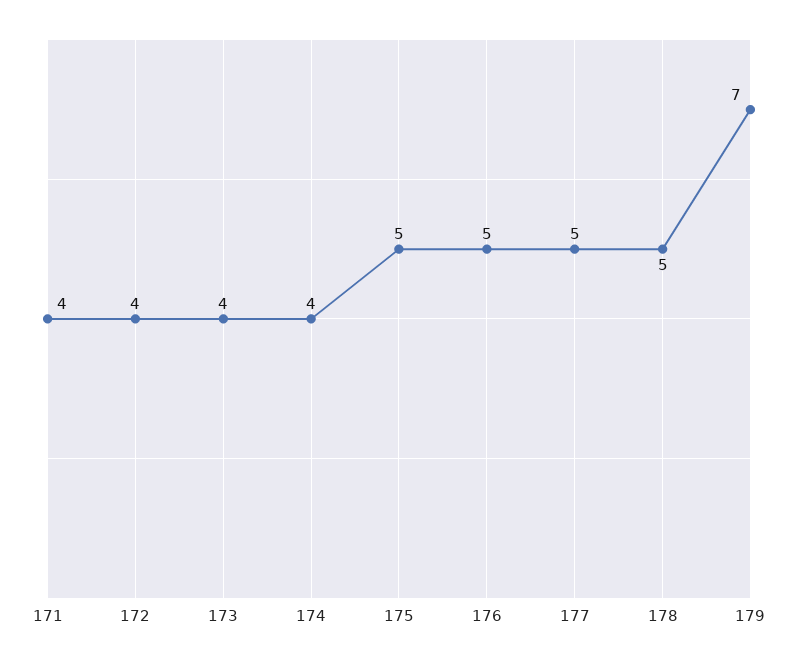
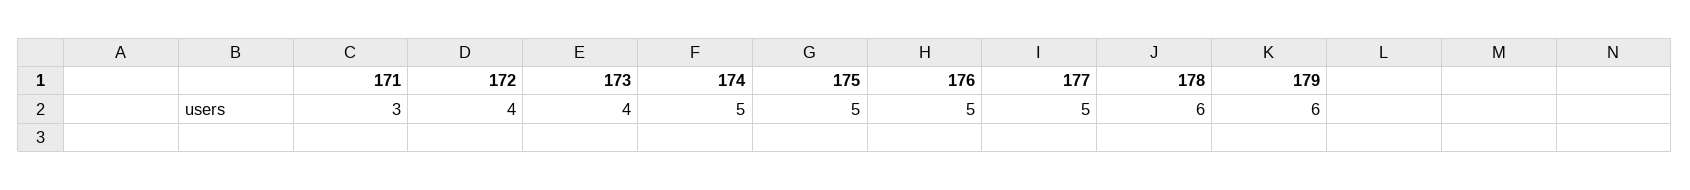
171: 4 -> 3
174: 4 -> 5
178: 5 -> 6
179: 7 -> 6

